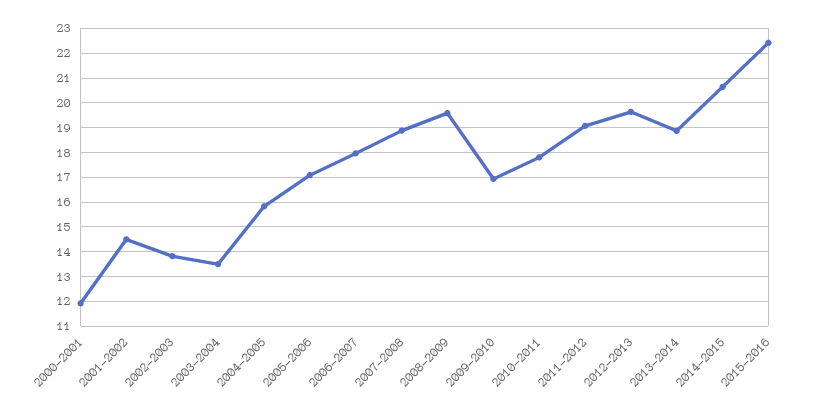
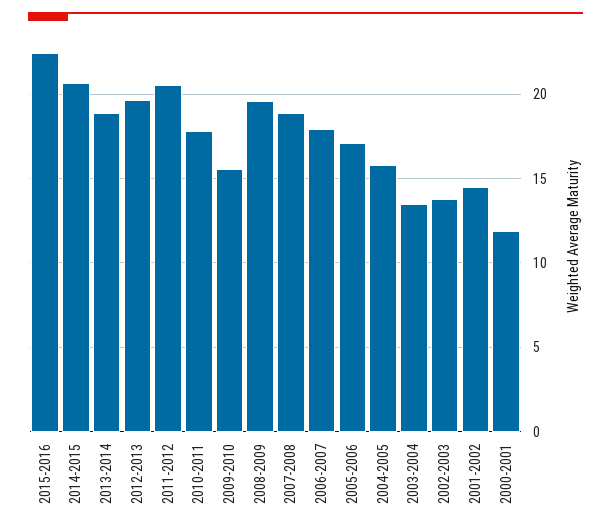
2009-2010: 17 -> 15.5
2011-2012: 19 -> 20.5

